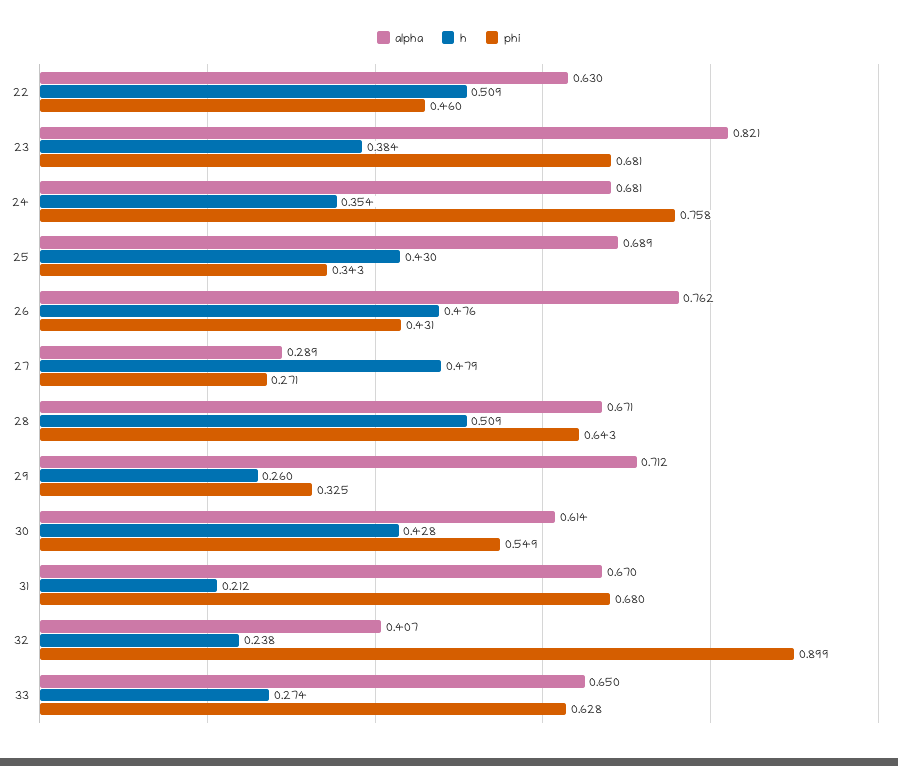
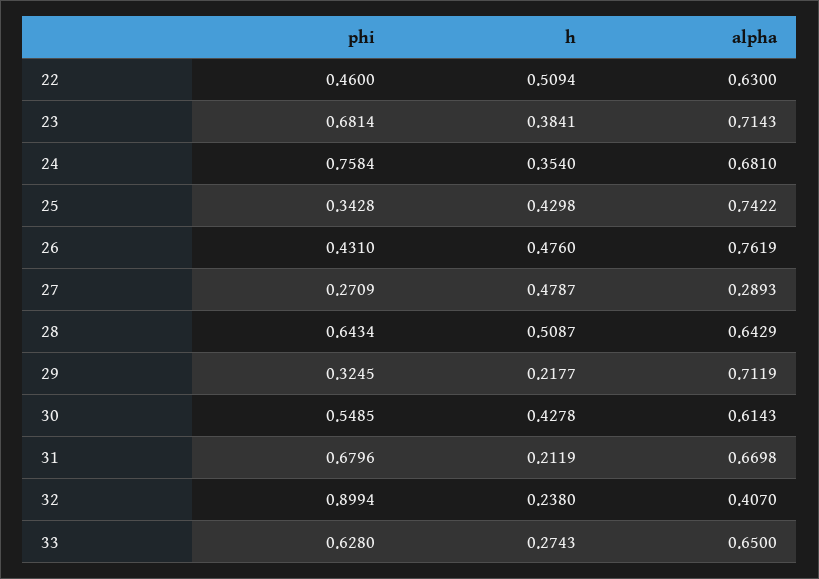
alpha, 23: 0.821 -> 0.7143
alpha, 25: 0.689 -> 0.7422
alpha, 28: 0.671 -> 0.6429
h, 29: 0.26 -> 0.2177

